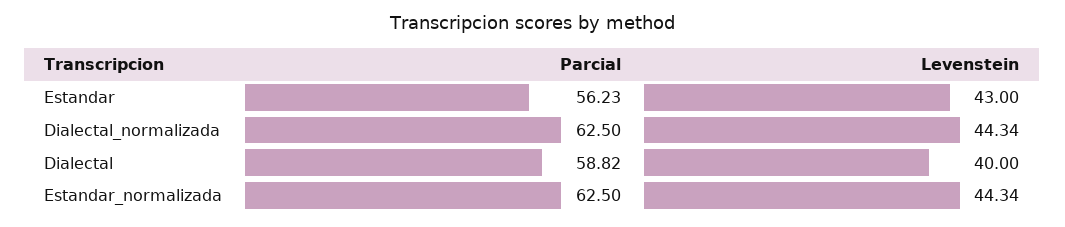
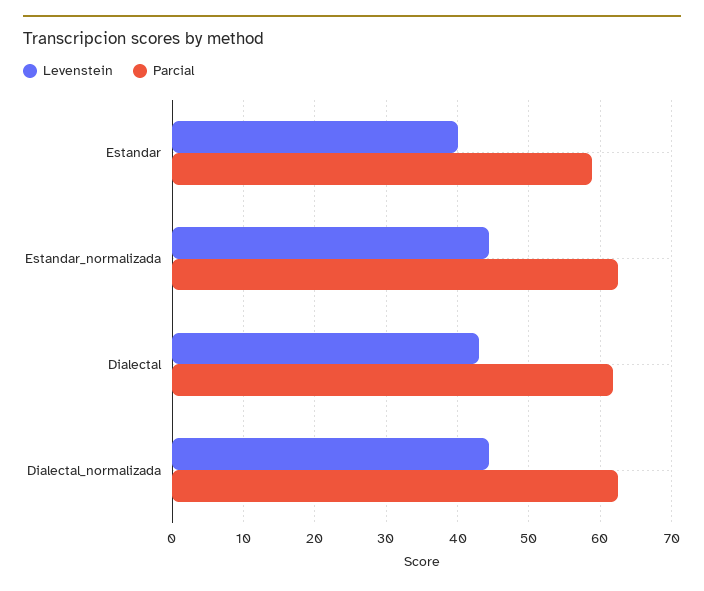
Parcial, Estandar: 56.23 -> 59
Levenstein, Estandar: 43 -> 40
Parcial, Dialectal: 58.82 -> 62
Levenstein, Dialectal: 40 -> 43

